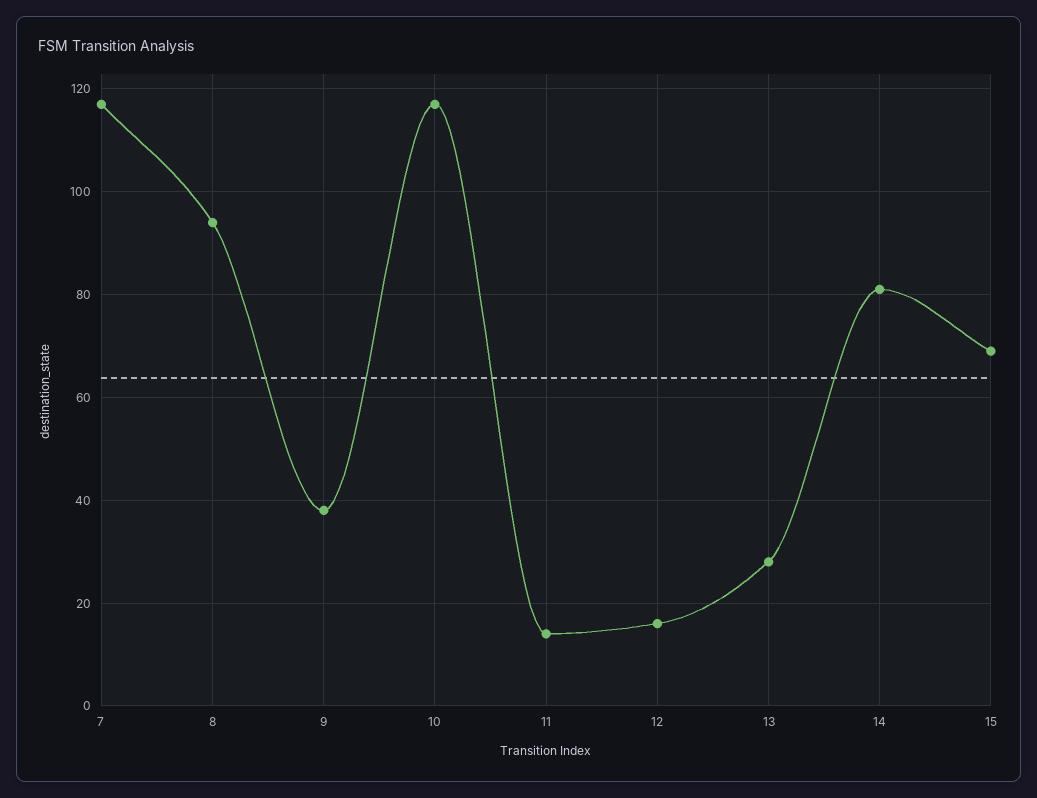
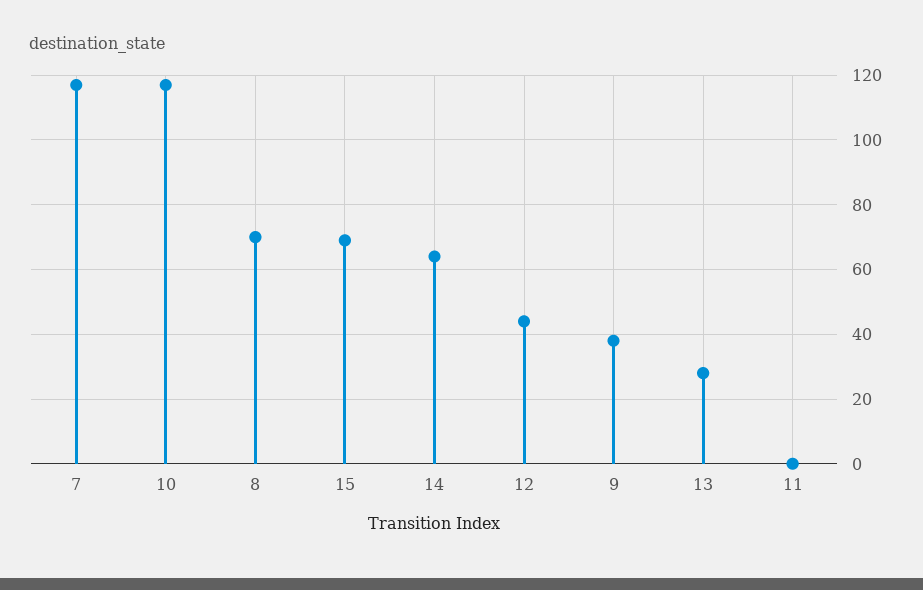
8: 95 -> 70
11: 15 -> 0
12: 15 -> 45
14: 80 -> 65

